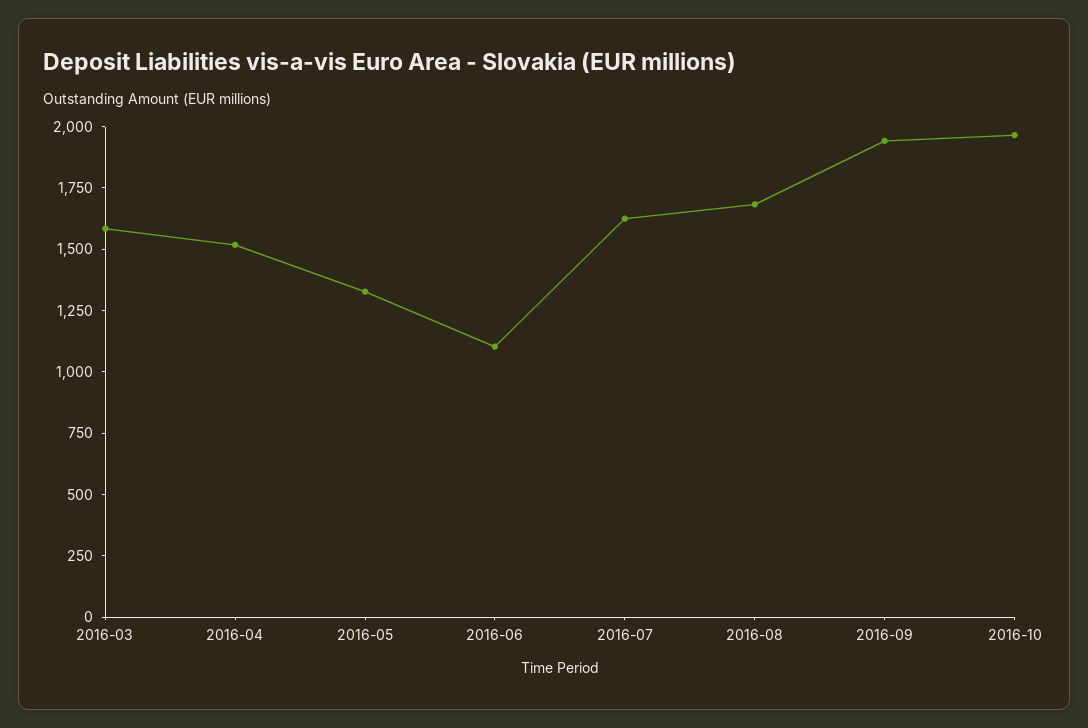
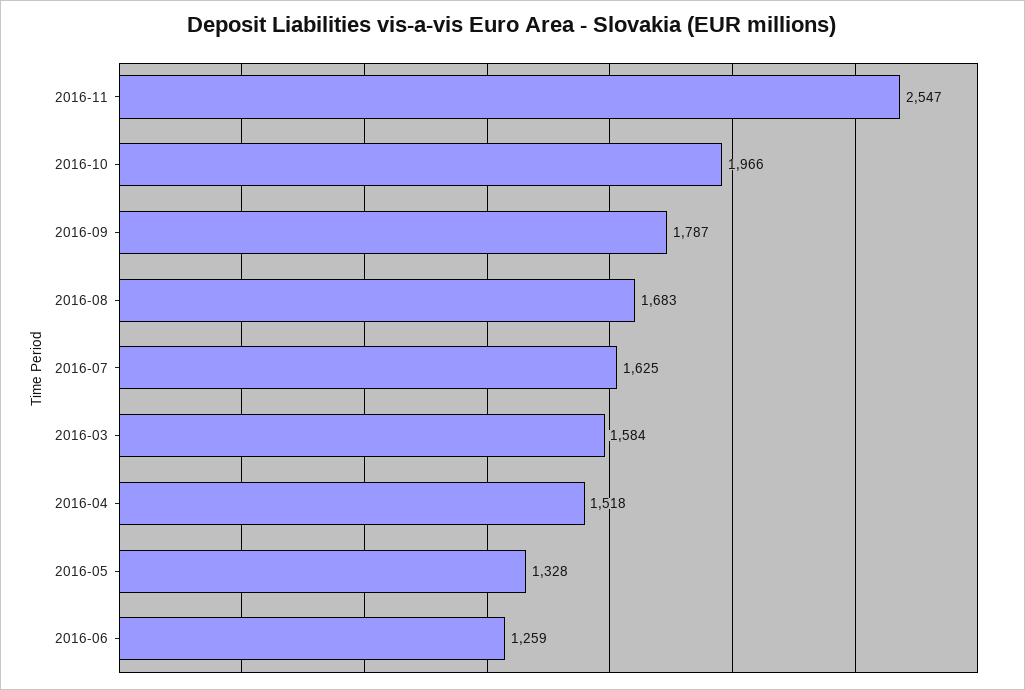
2016-06: 1100 -> 1259
2016-09: 1950 -> 1787
2016-11: none -> 2547

